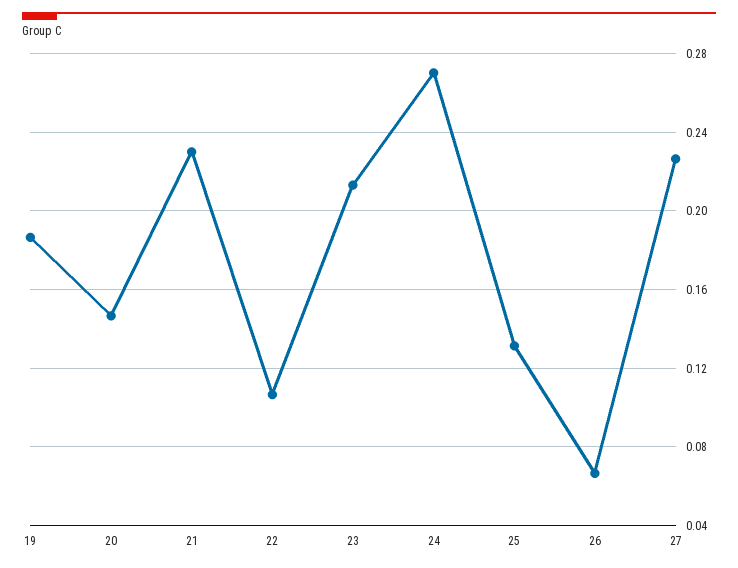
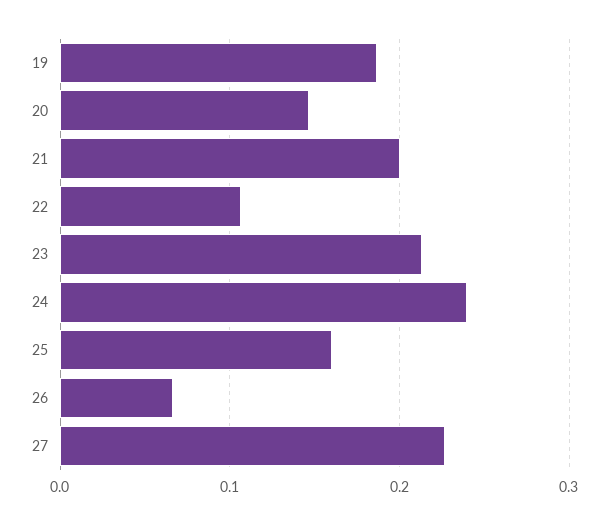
21: 0.23 -> 0.2
24: 0.27 -> 0.24
25: 0.13 -> 0.16

